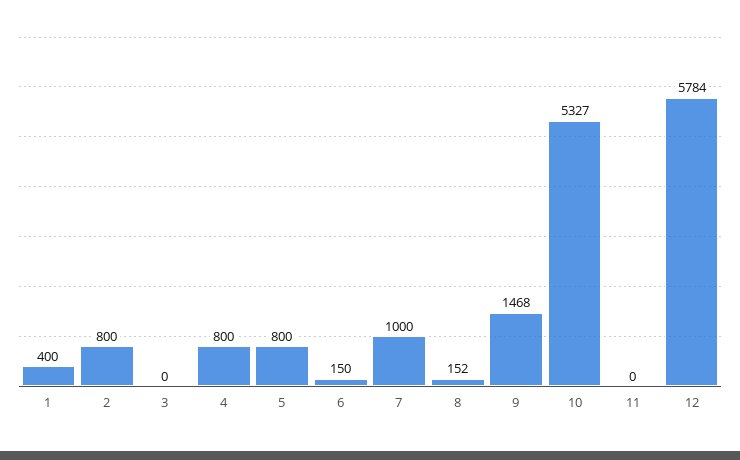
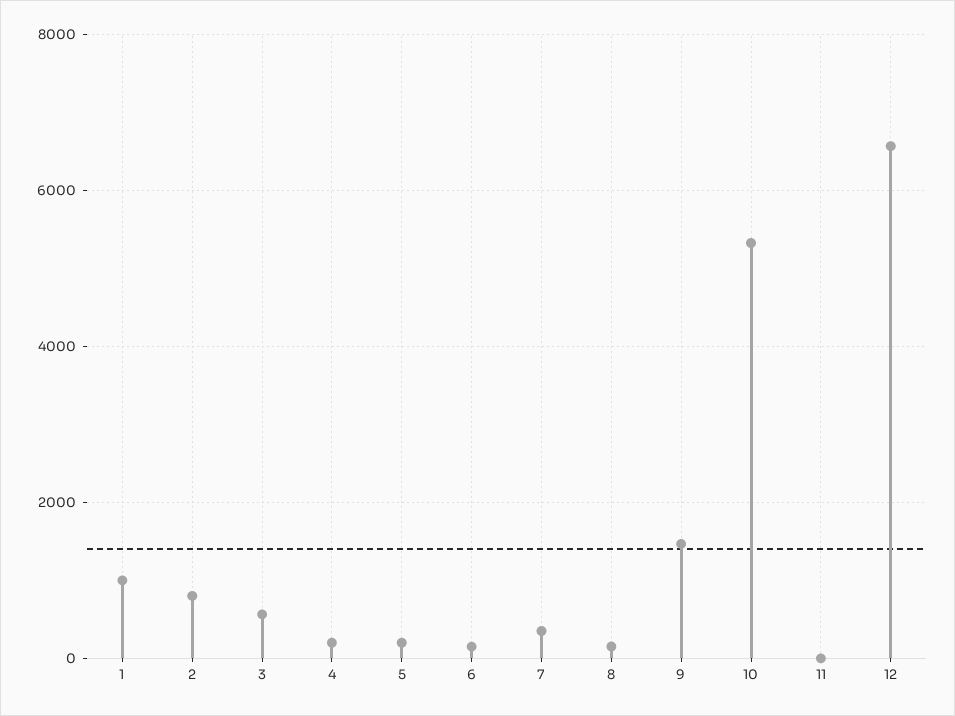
1: 400 -> 1000
3: 0 -> 600
4: 800 -> 200
5: 800 -> 200
7: 1000 -> 400
12: 5784 -> 6600

